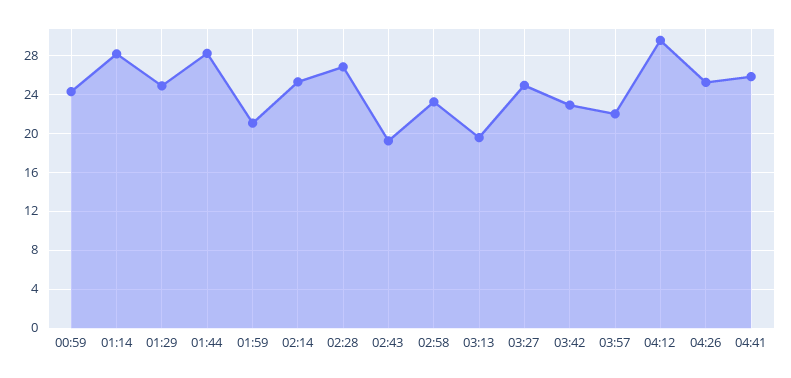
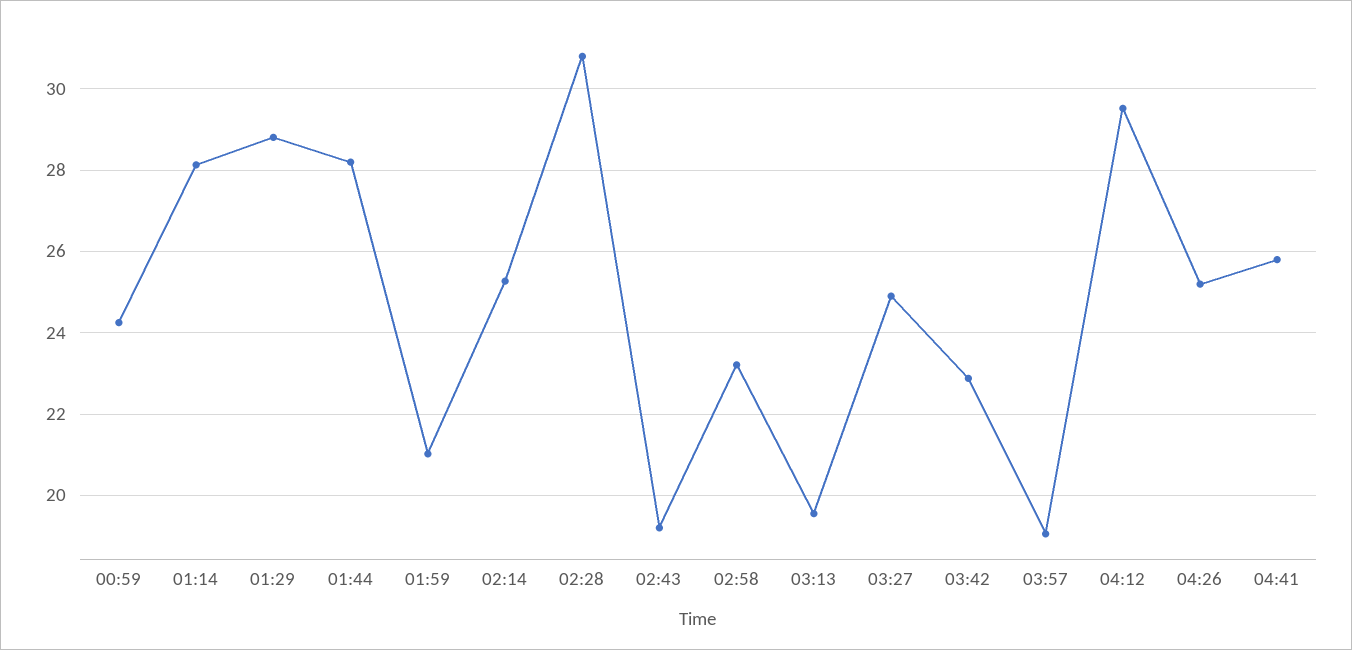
01:29: 25 -> 28.8
02:28: 27 -> 30.8
03:57: 22 -> 19

